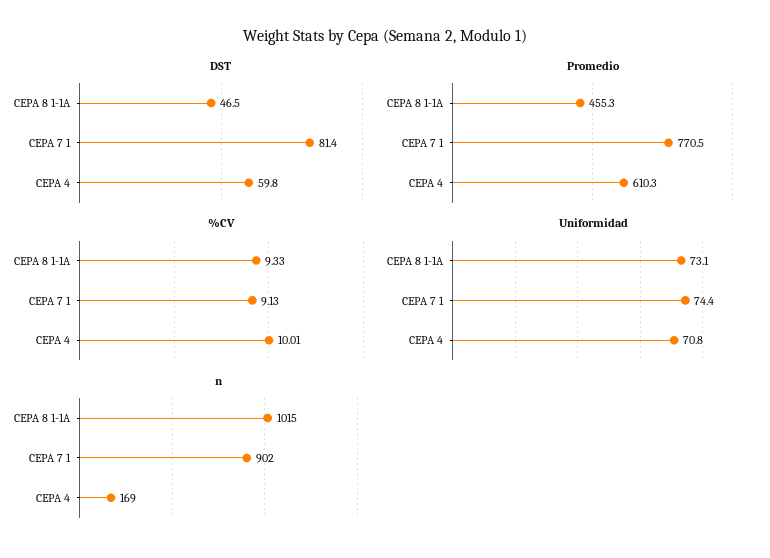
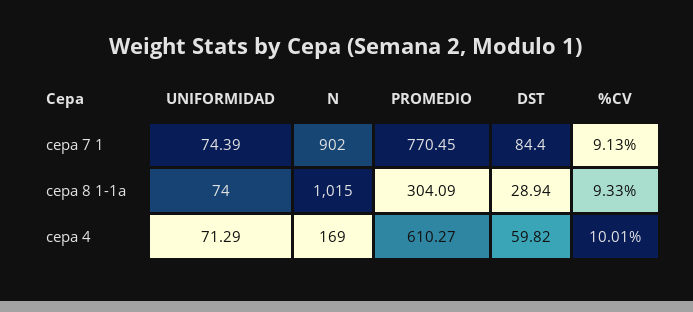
DST, CEPA 8 1-1A: 46.5 -> 28.94
DST, CEPA 7 1: 81.4 -> 84.4
Promedio, CEPA 8 1-1A: 455.3 -> 304.09
Uniformidad, CEPA 8 1-1A: 73.1 -> 74
Uniformidad, CEPA 4: 70.8 -> 71.29

